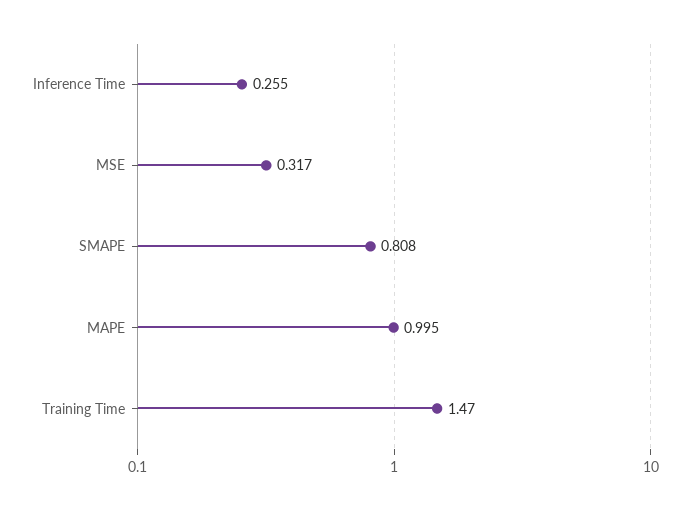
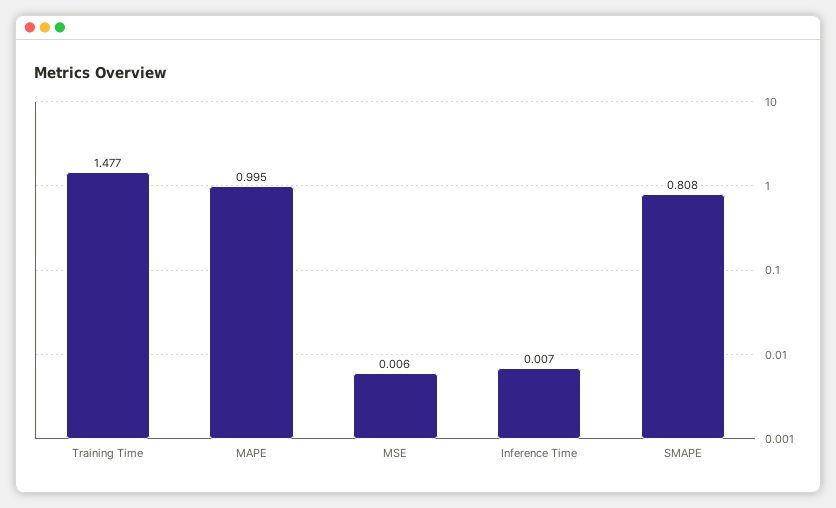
Inference Time: 0.255 -> 0.007
MSE: 0.317 -> 0.006
Training Time: 1.47 -> 1.477

